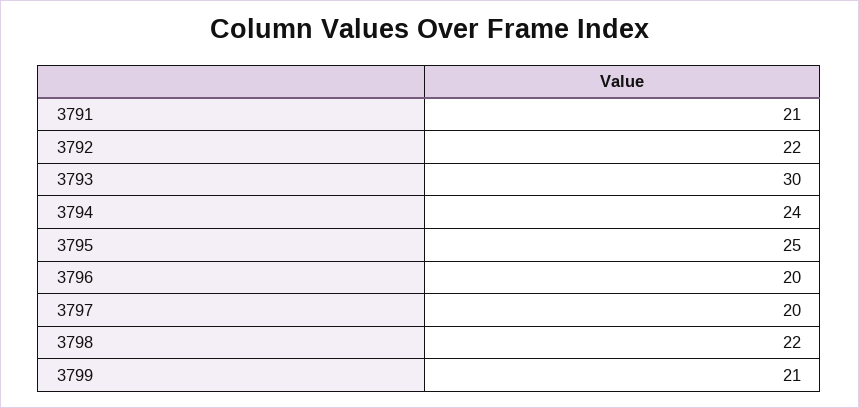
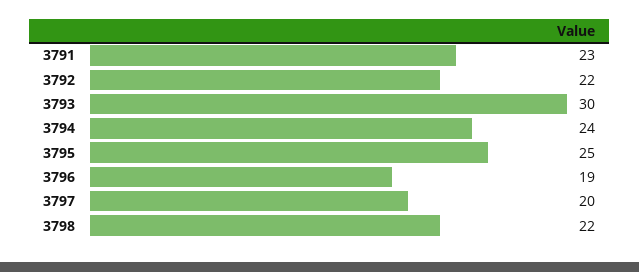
3791: 21 -> 23
3796: 20 -> 19
3799: 21 -> none

